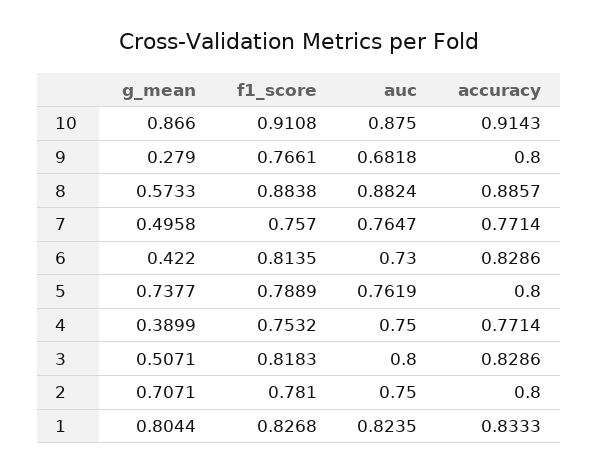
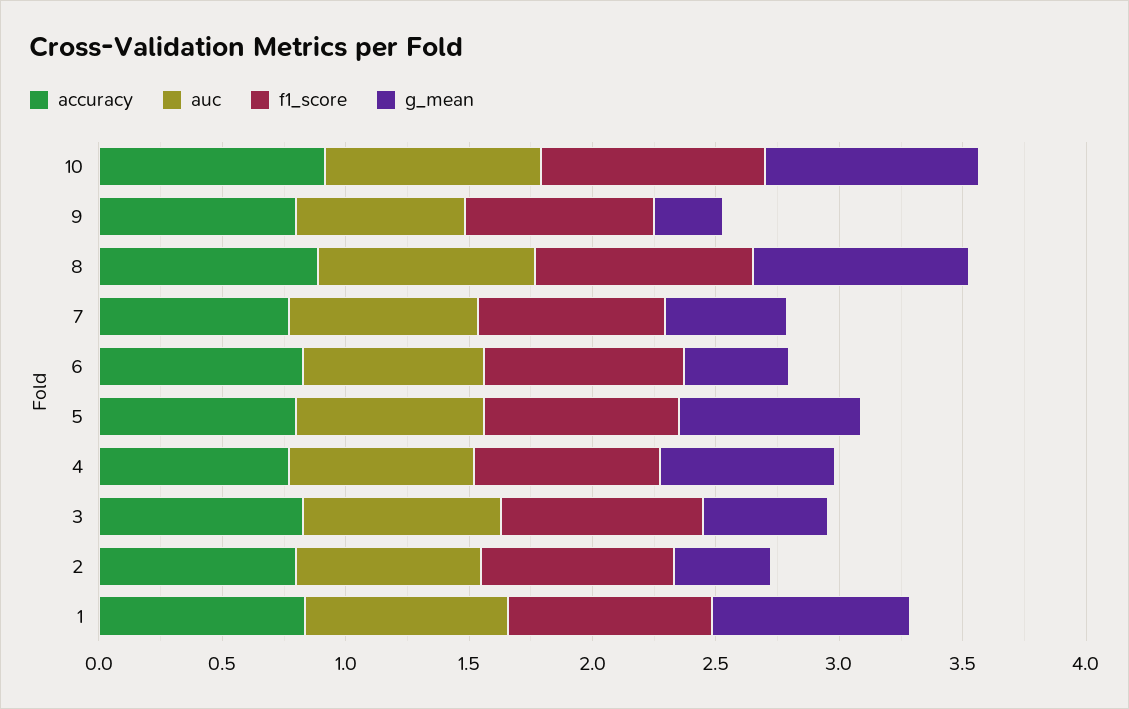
g_mean, 8: 0.5733 -> 0.9
g_mean, 4: 0.3899 -> 0.7
g_mean, 2: 0.7071 -> 0.4

